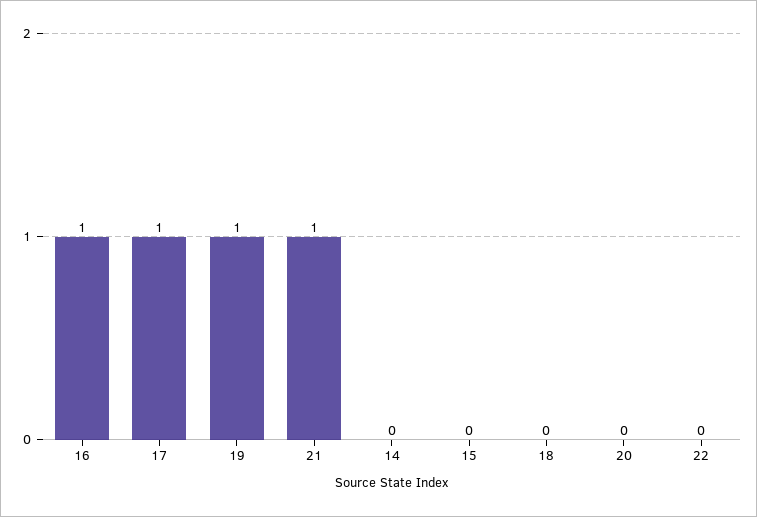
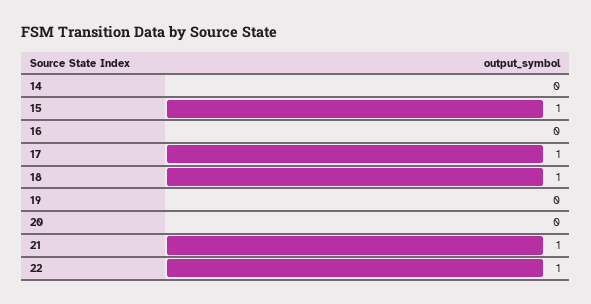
16: 1 -> 0
19: 1 -> 0
15: 0 -> 1
18: 0 -> 1
22: 0 -> 1

